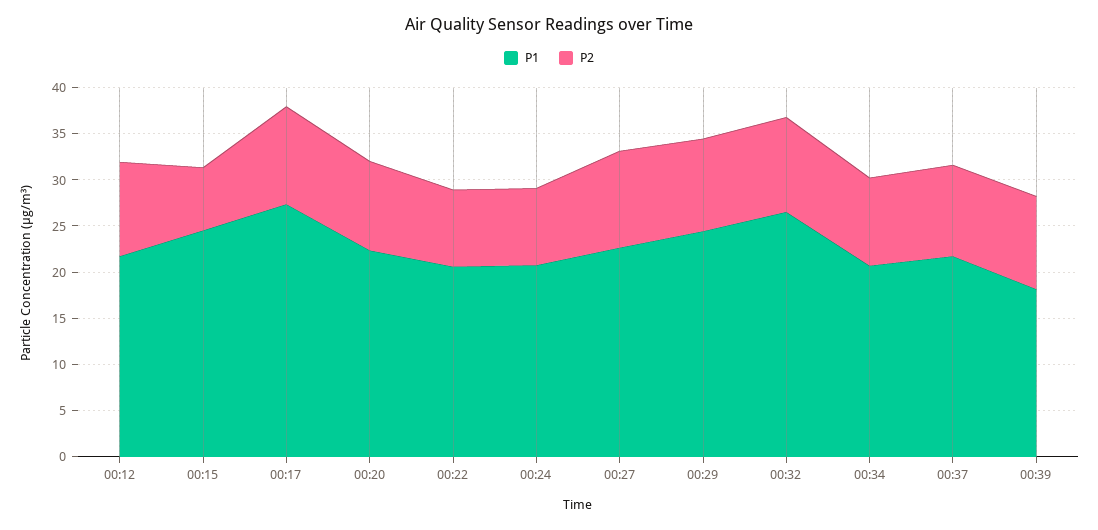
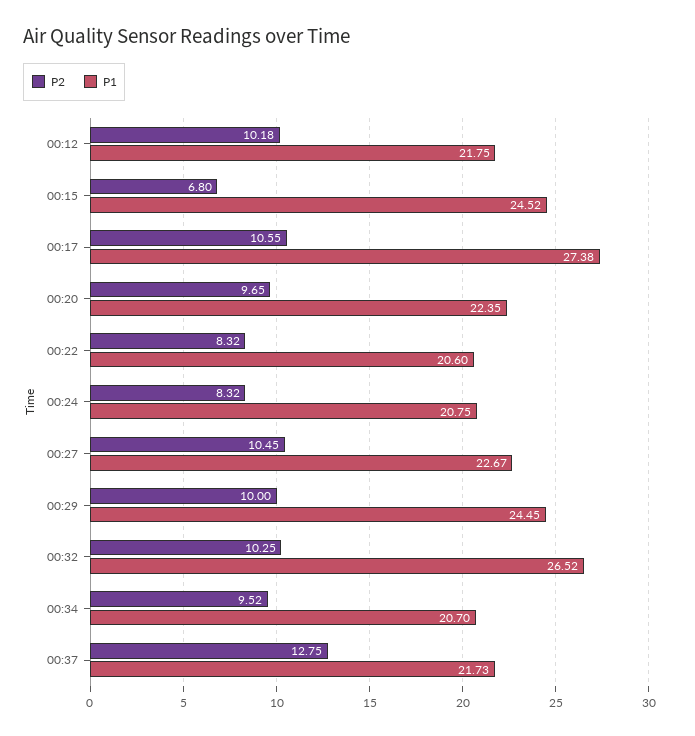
P2, 00:37: 10 -> 12.75
P1, 00:39: 18 -> none
P2, 00:39: 10 -> none

